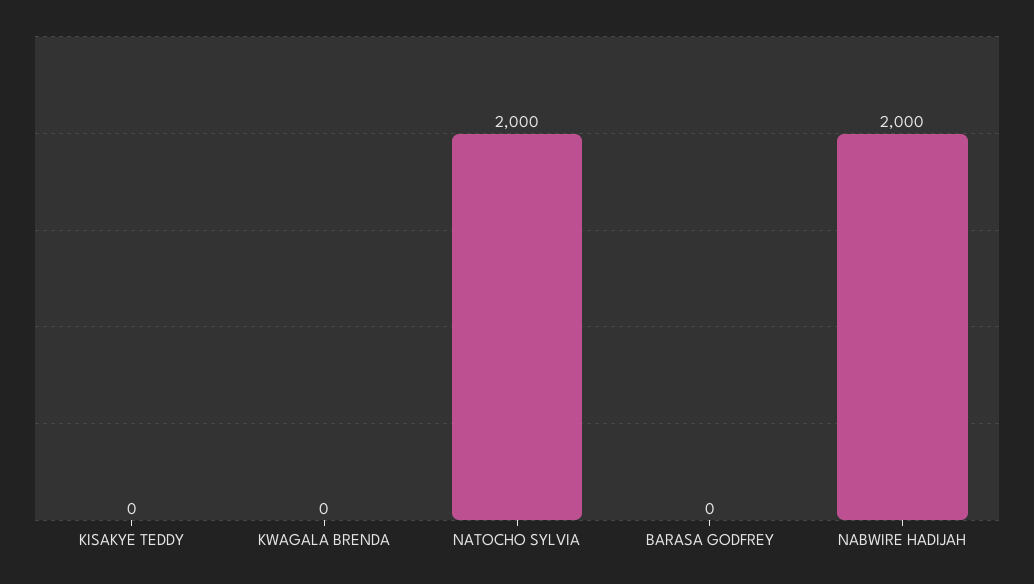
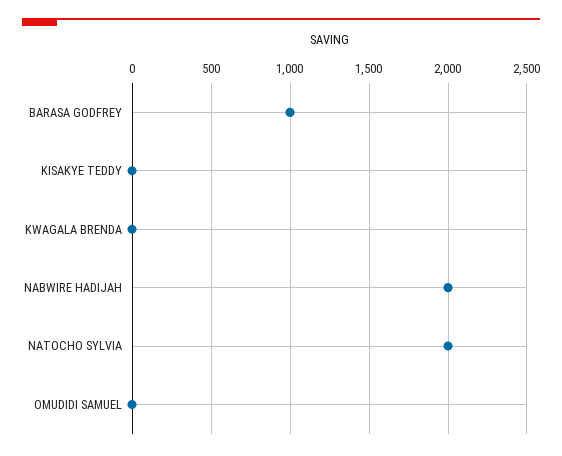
BARASA GODFREY: 0 -> 1000
OMUDIDI SAMUEL: none -> 0

